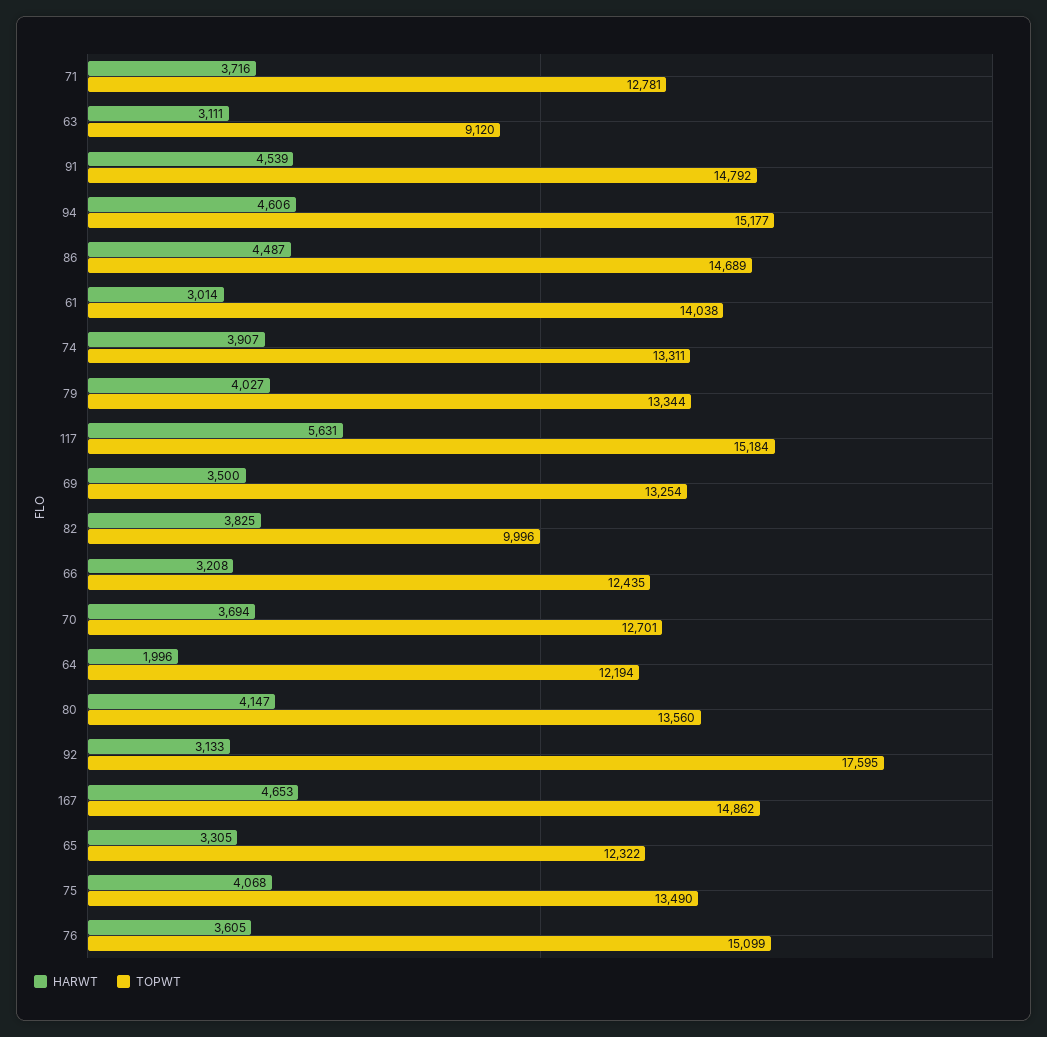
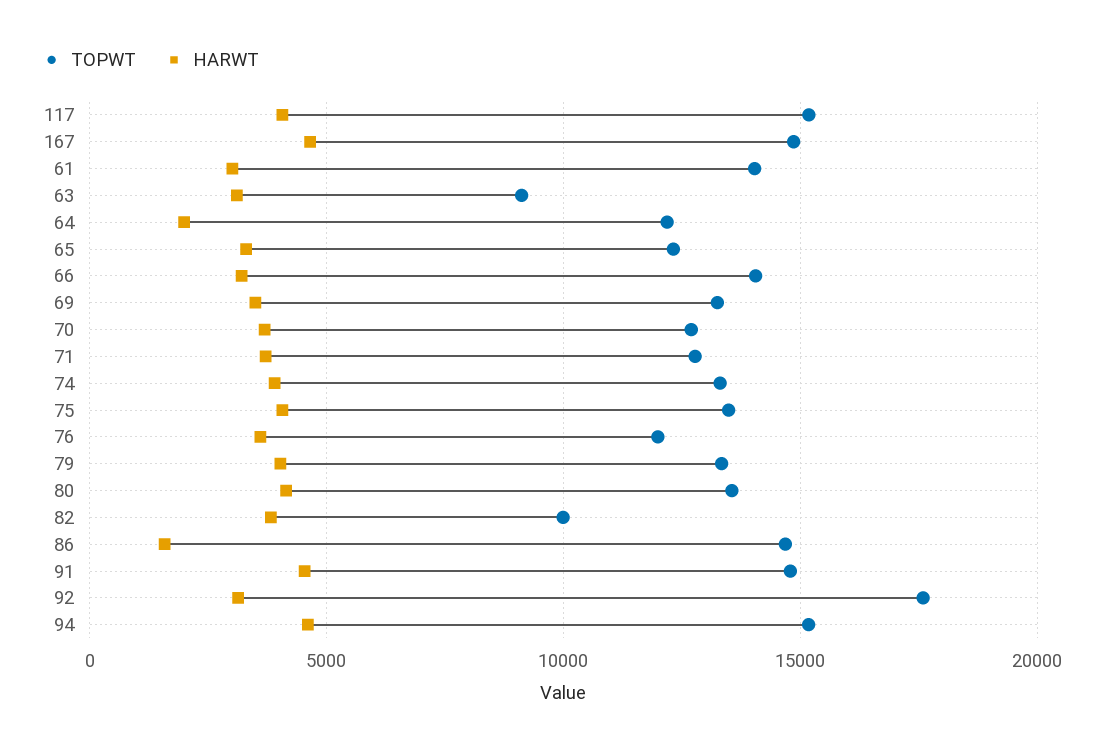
HARWT, 86: 4487 -> 1500
HARWT, 117: 5631 -> 4000
TOPWT, 66: 12435 -> 14000
TOPWT, 76: 15099 -> 12000

